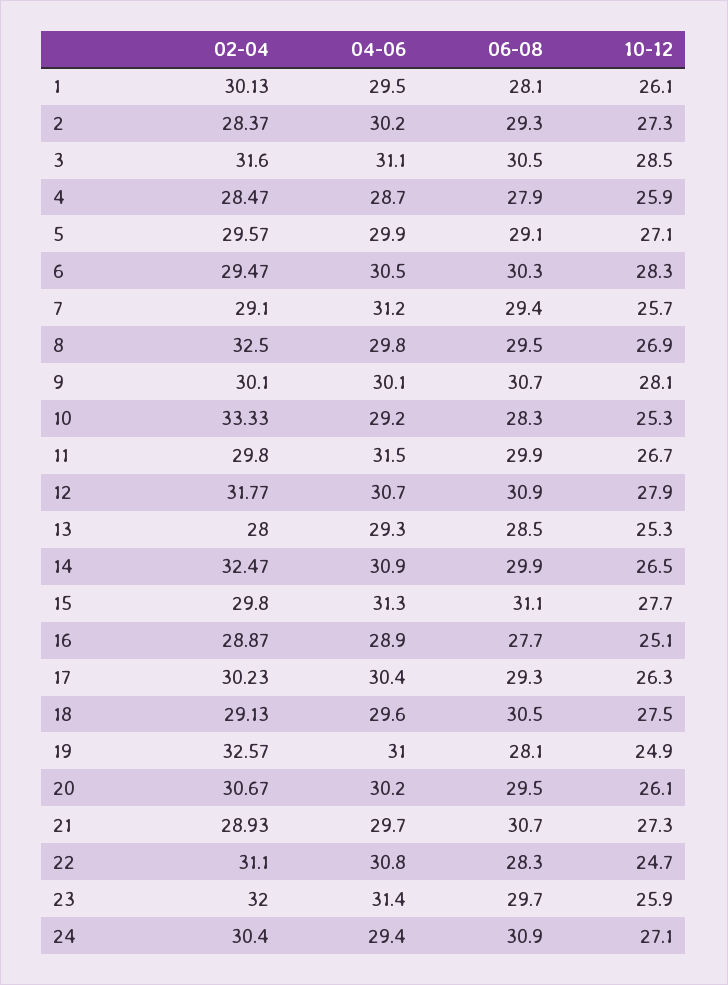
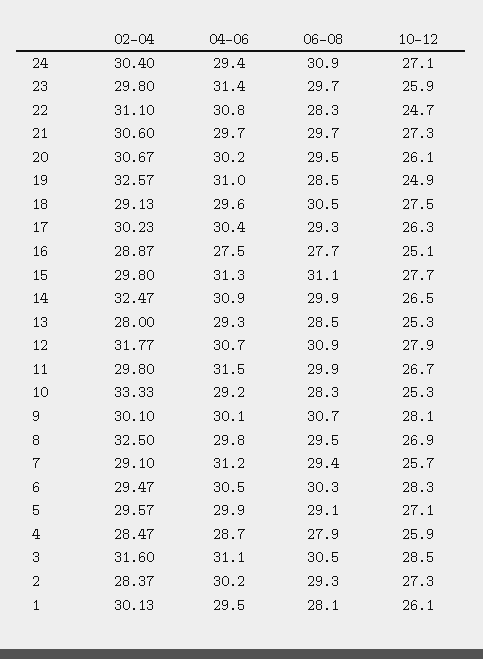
04-06, 16: 28.9 -> 27.5
06-08, 19: 28.1 -> 28.5
02-04, 21: 28.93 -> 30.6
06-08, 21: 30.7 -> 29.7
02-04, 23: 32 -> 29.8

